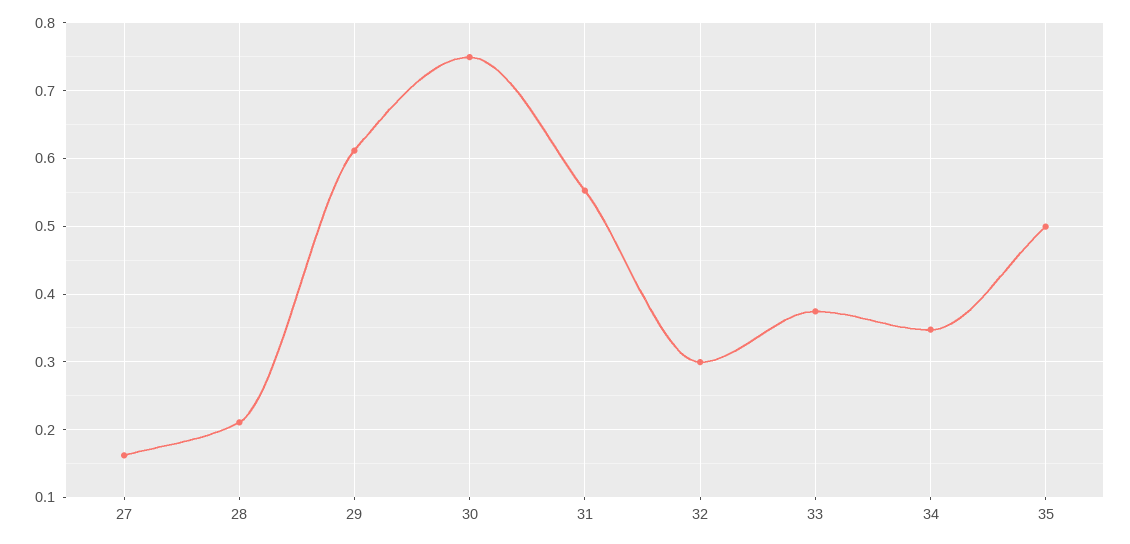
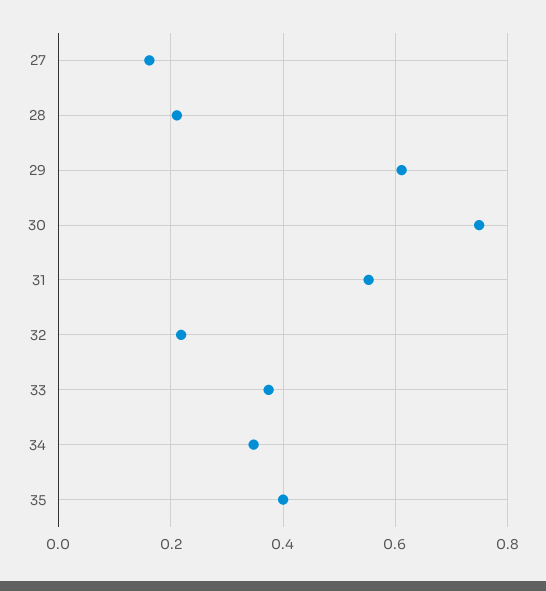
32: 0.3 -> 0.22
35: 0.5 -> 0.4

